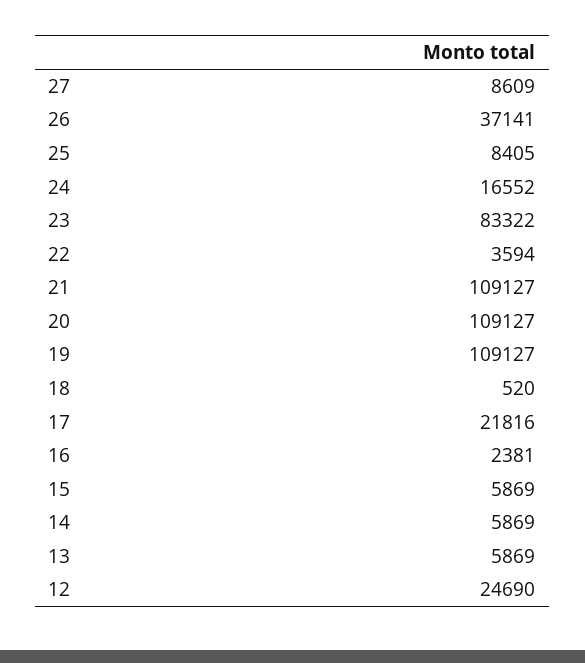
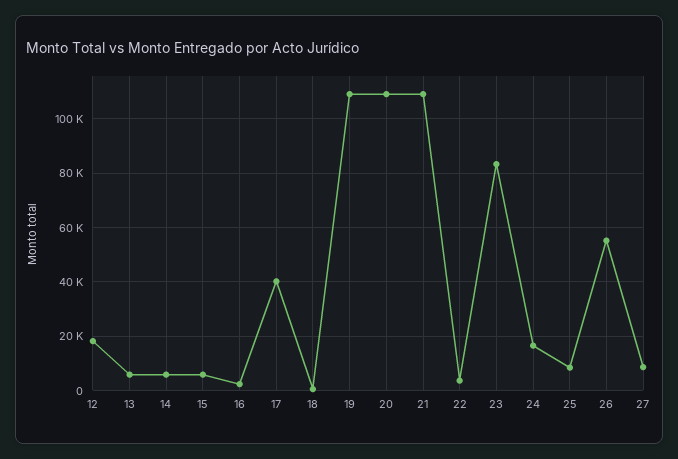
26: 37141 -> 55000
17: 21816 -> 40000
12: 24690 -> 17500

